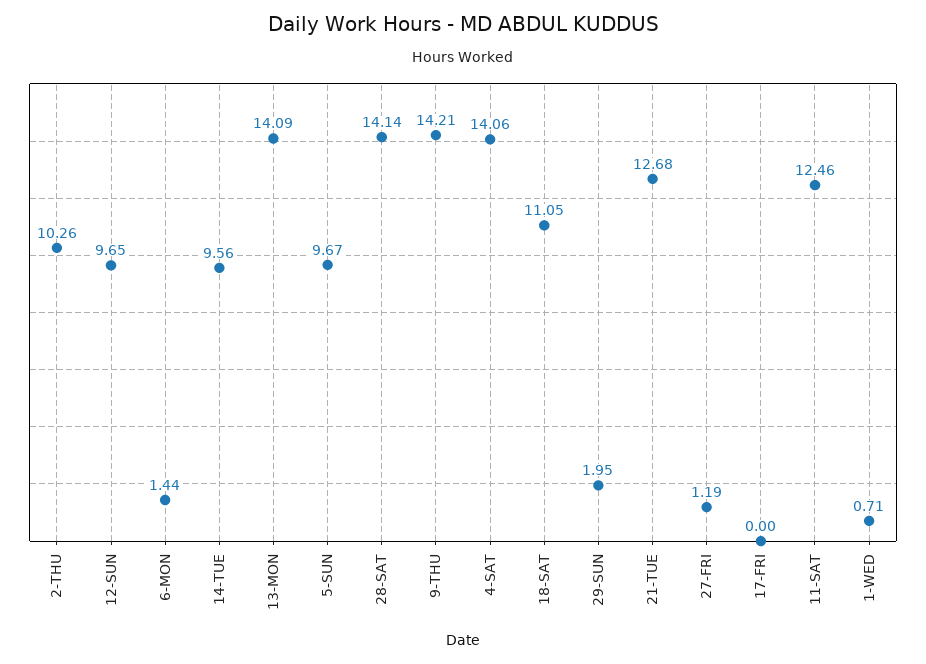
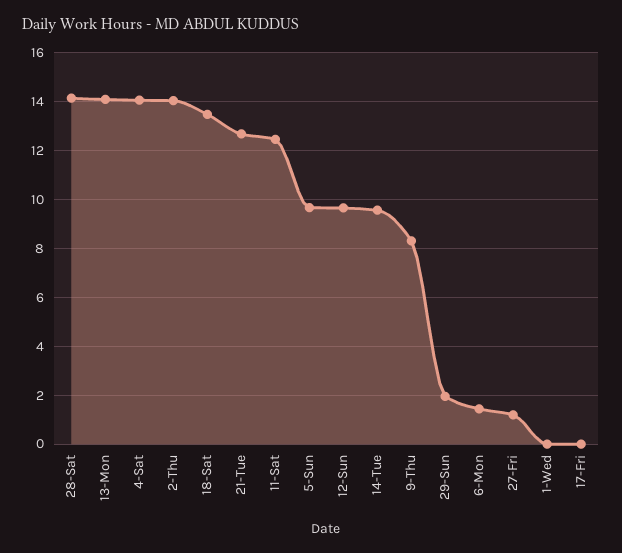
2-THU: 10.26 -> 14
9-THU: 14.21 -> 8.25
18-SAT: 11.05 -> 13.5
1-WED: 0.71 -> 0

